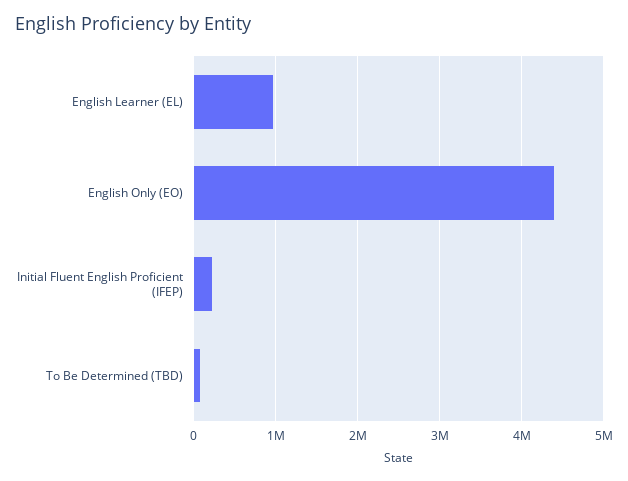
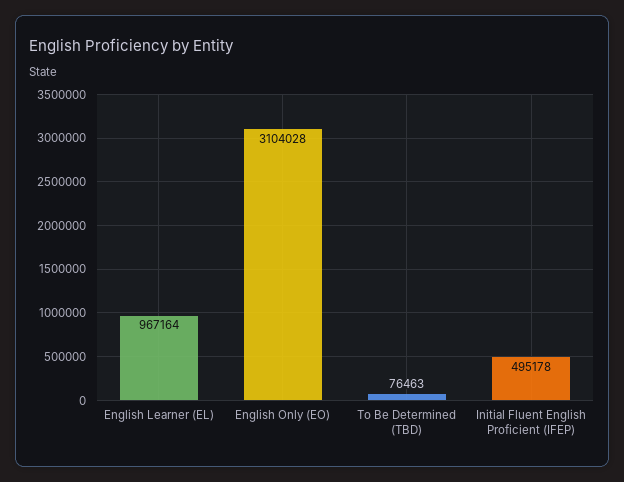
English Only (EO): 4400000 -> 3104028
Initial Fluent English Proficient (IFEP): 200000 -> 495178

